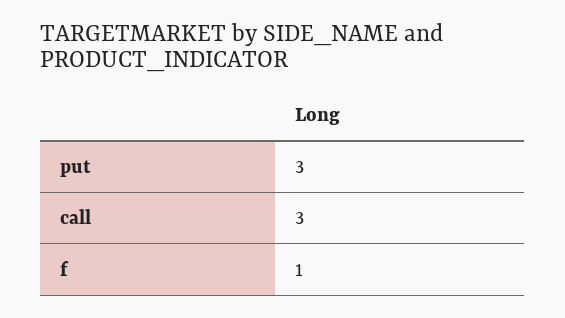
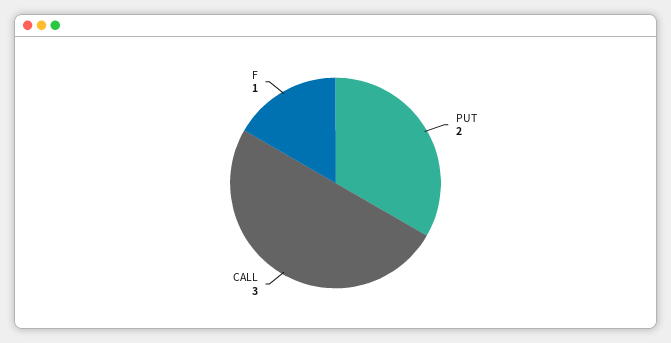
put: 3 -> 2

